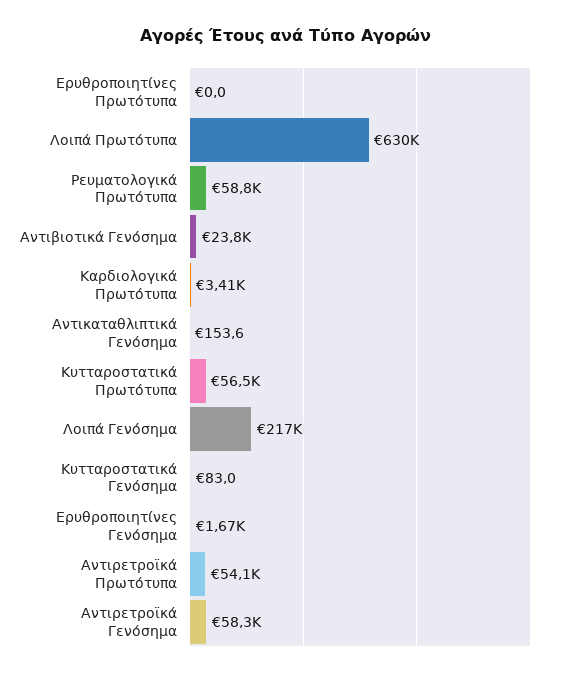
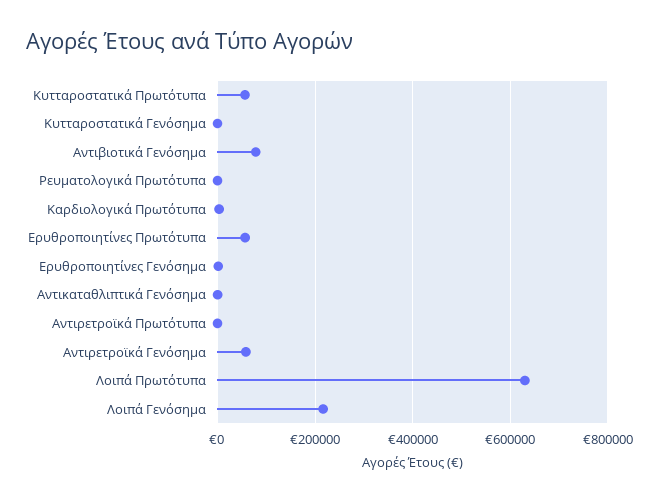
Ερυθροποιητίνες Πρωτότυπα: 0 -> 60000
Ρευματολογικά Πρωτότυπα: 58800 -> 0
Αντιβιοτικά Γενόσημα: 23800 -> 80000
Αντιρετροϊκά Πρωτότυπα: 54100 -> 0

